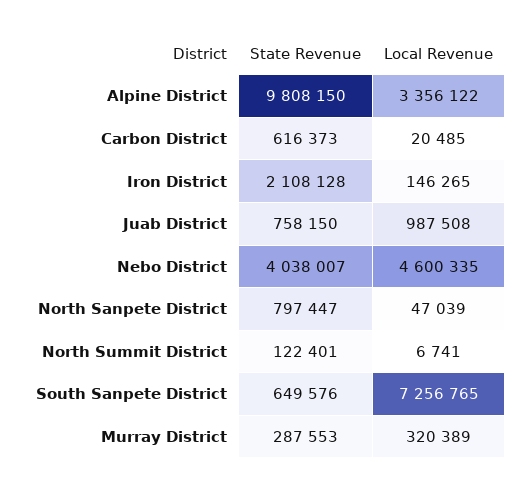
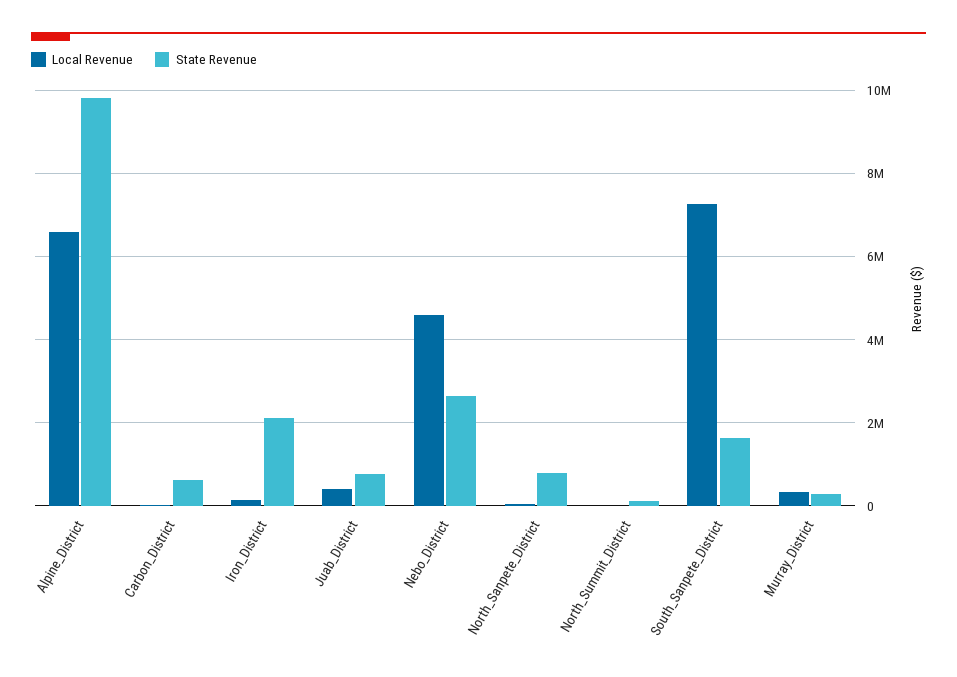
Local Revenue, Alpine District: 3356122 -> 6600000
Local Revenue, Juab District: 987508 -> 400000
State Revenue, Nebo District: 4038007 -> 2600000
State Revenue, South Sanpete District: 649576 -> 1600000

